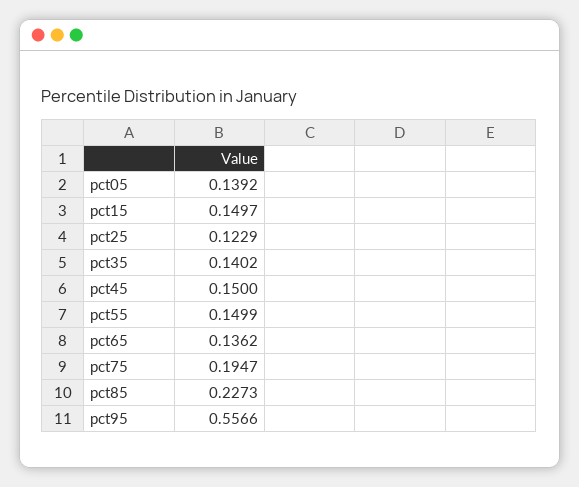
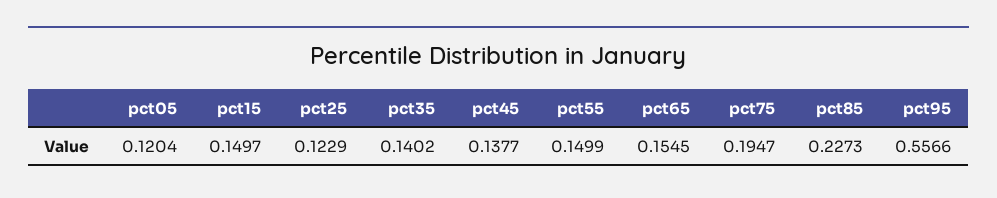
pct05: 0.1392 -> 0.1204
pct45: 0.15 -> 0.1377
pct65: 0.1362 -> 0.1545

